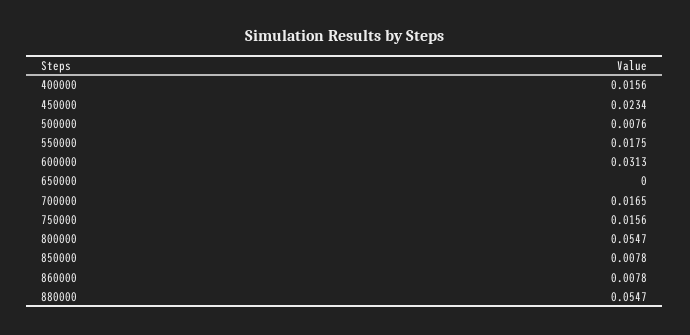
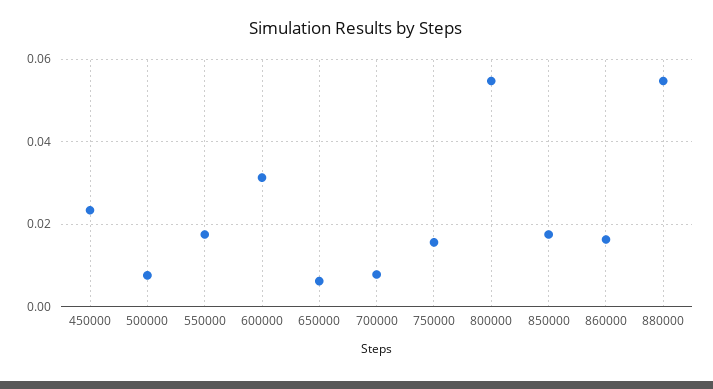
400000: 0.0156 -> none
650000: 0 -> 0.006
700000: 0.0165 -> 0.008
850000: 0.0078 -> 0.018
860000: 0.0078 -> 0.016

